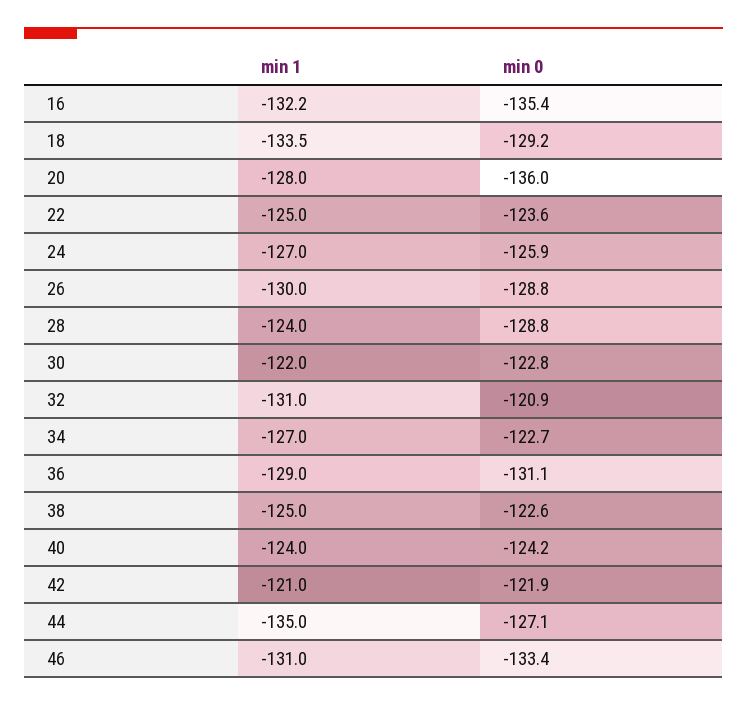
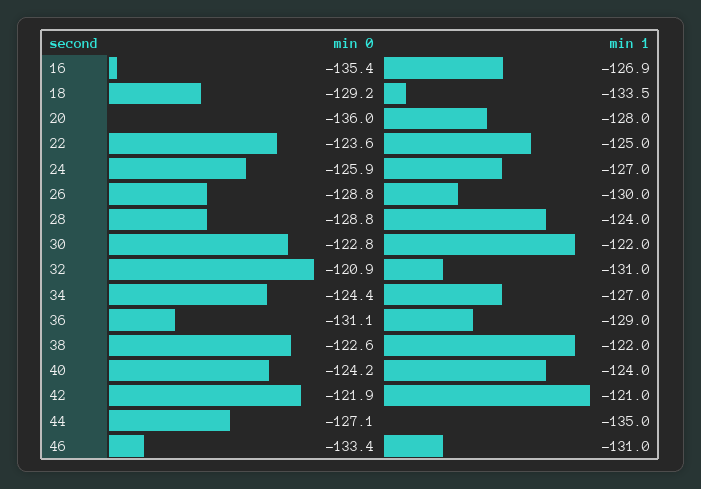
min 1, 16: -132.2 -> -126.9
min 0, 34: -122.7 -> -124.4
min 1, 38: -125 -> -122

